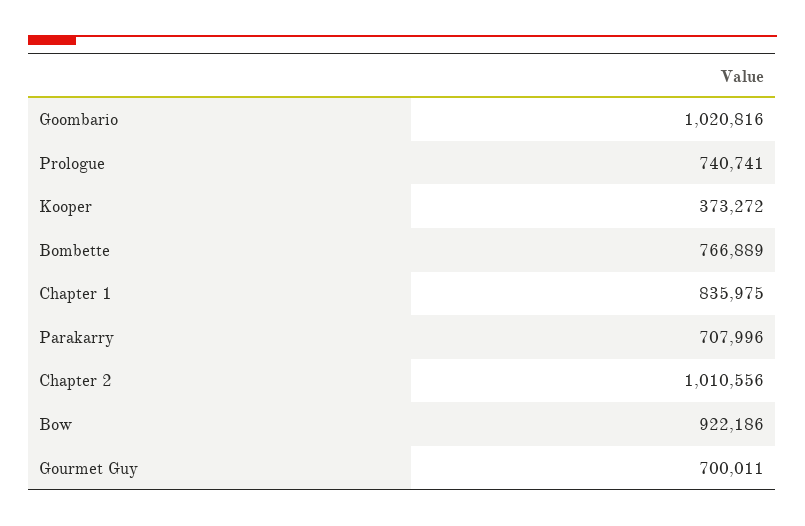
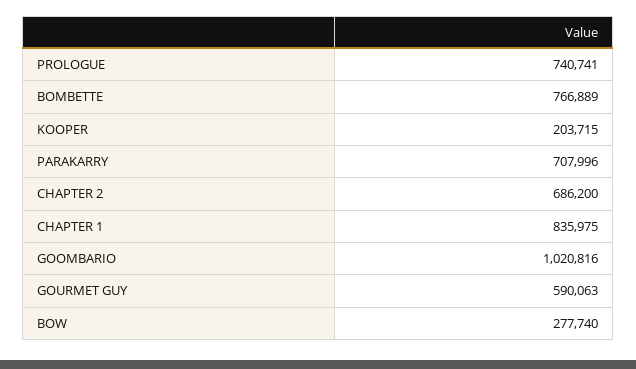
Kooper: 373272 -> 203715
Chapter 2: 1010556 -> 686200
Bow: 922186 -> 277740
Gourmet Guy: 700011 -> 590063

